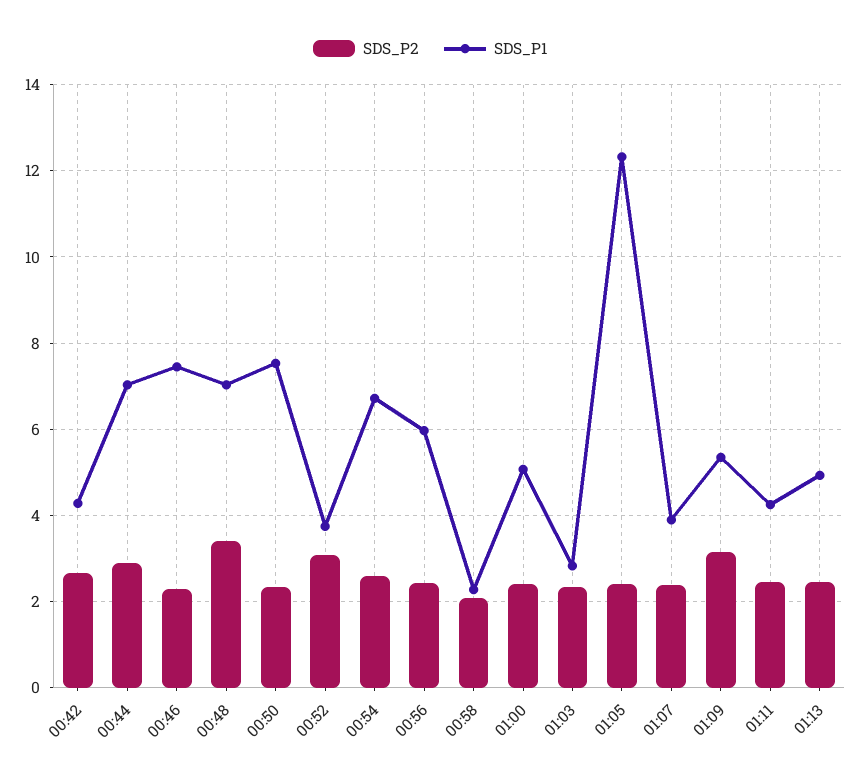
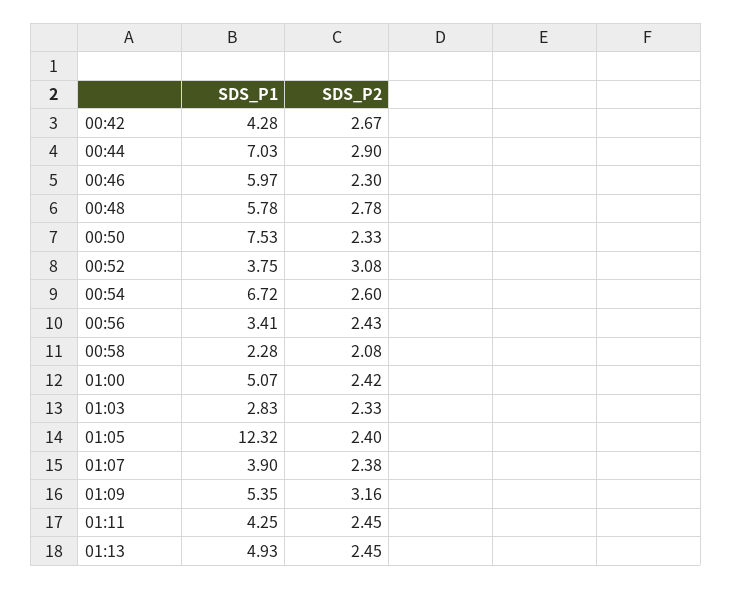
SDS_P1, 00:46: 7.4 -> 5.97
SDS_P2, 00:48: 3.4 -> 2.78
SDS_P1, 00:48: 7 -> 5.78
SDS_P1, 00:56: 6 -> 3.41

